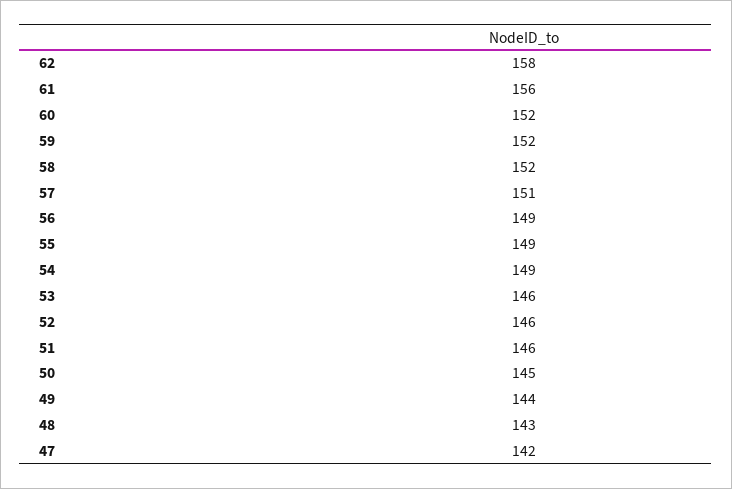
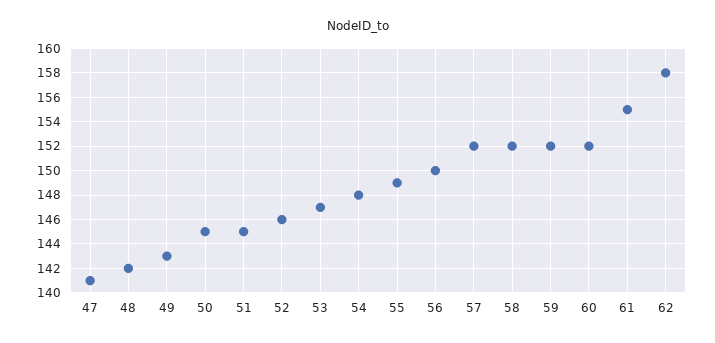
61: 156 -> 155
57: 151 -> 152
56: 149 -> 150
54: 149 -> 148
53: 146 -> 147
51: 146 -> 145
49: 144 -> 143
48: 143 -> 142
47: 142 -> 141

